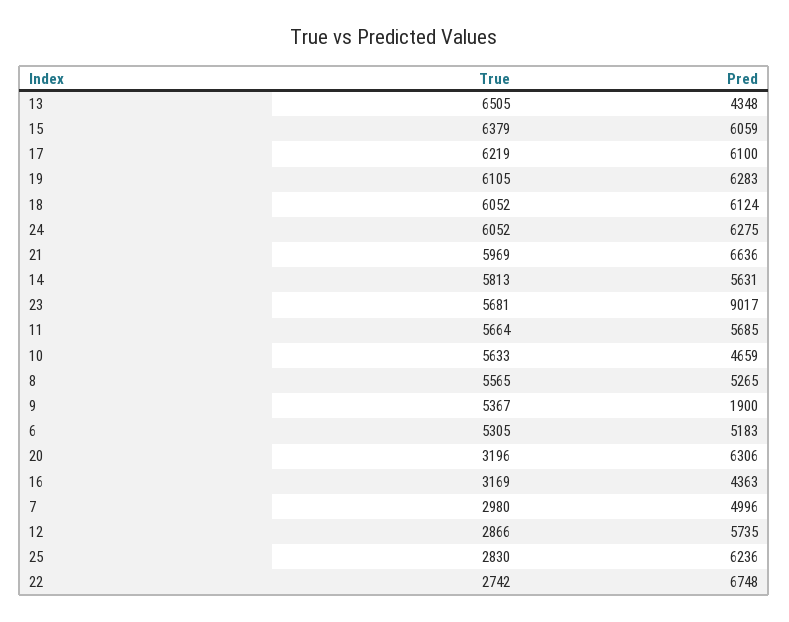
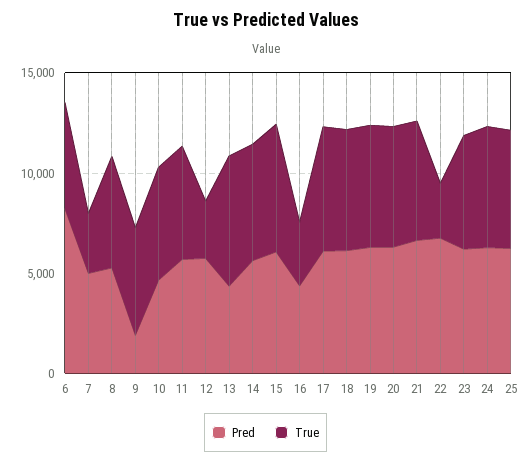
Pred, 23: 9017 -> 6000
Pred, 6: 5183 -> 8000
True, 20: 3196 -> 6000
True, 25: 2830 -> 6000

